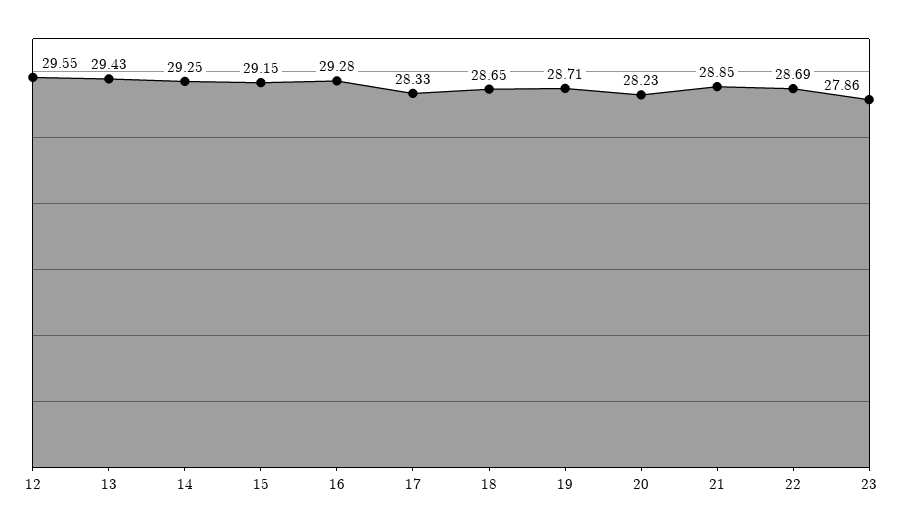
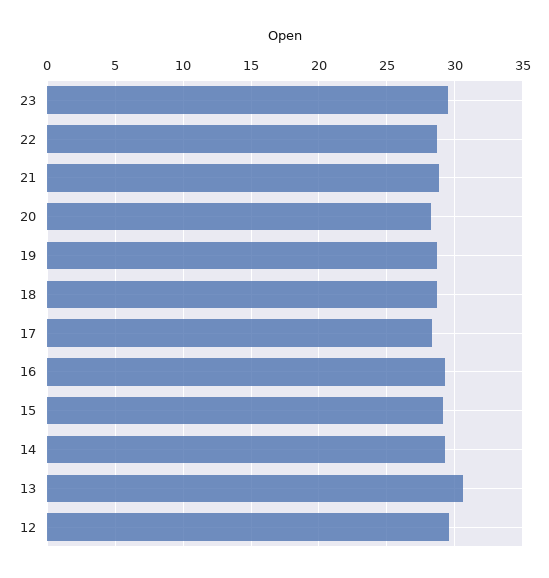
13: 29.43 -> 30.5
23: 27.86 -> 29.5

